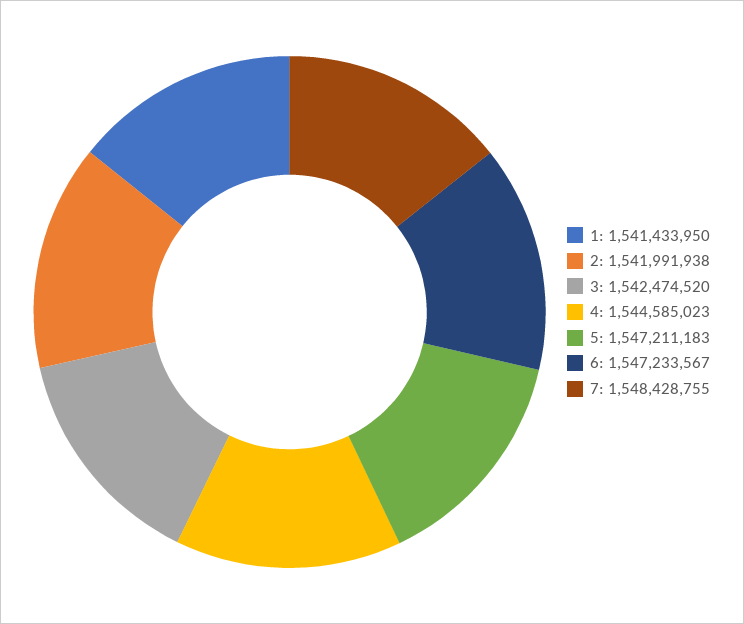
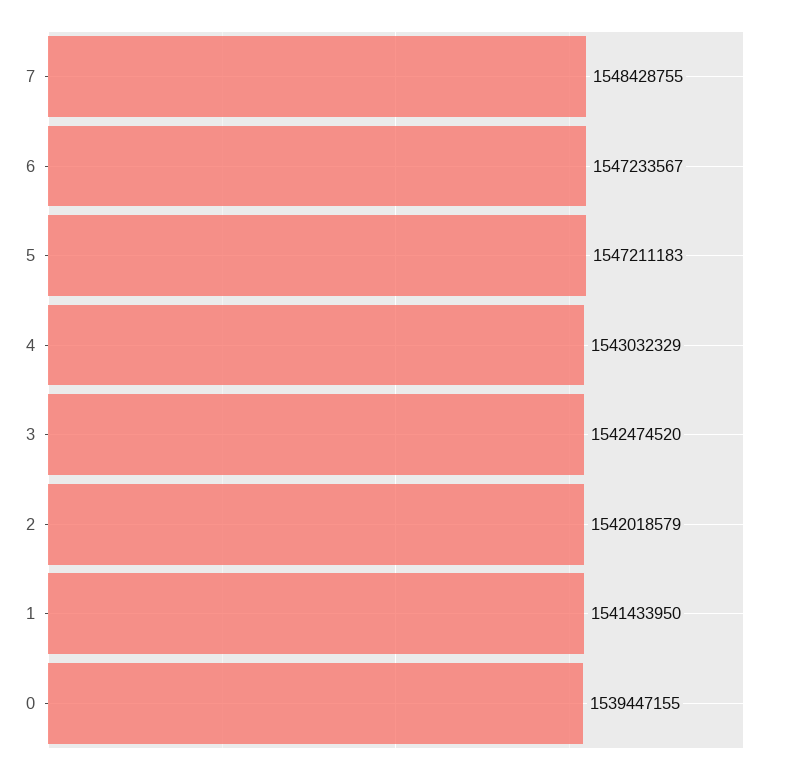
2: 1541991938 -> 1542018579
4: 1544585023 -> 1543032329
0: none -> 1539447155

